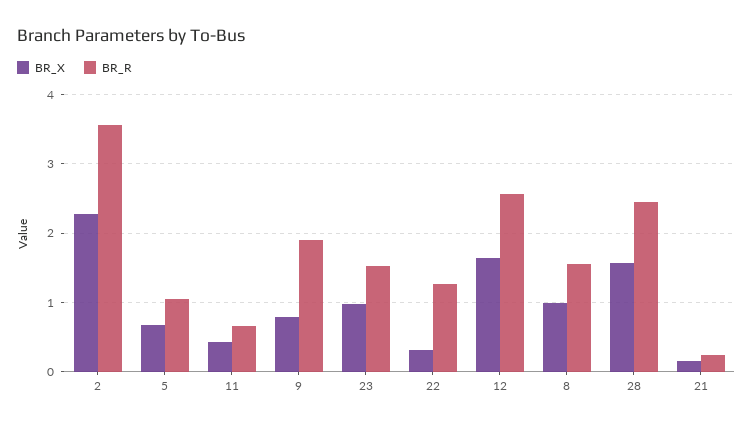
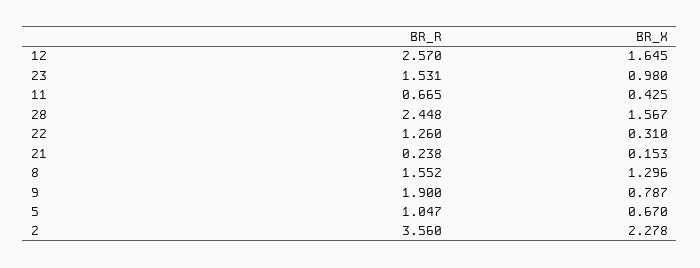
BR_X, 8: 1 -> 1.296

